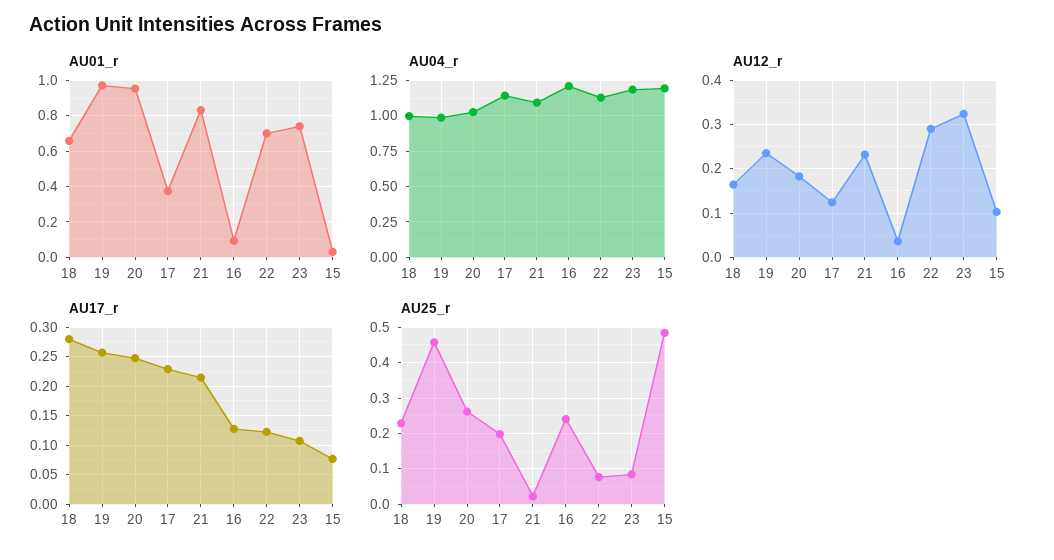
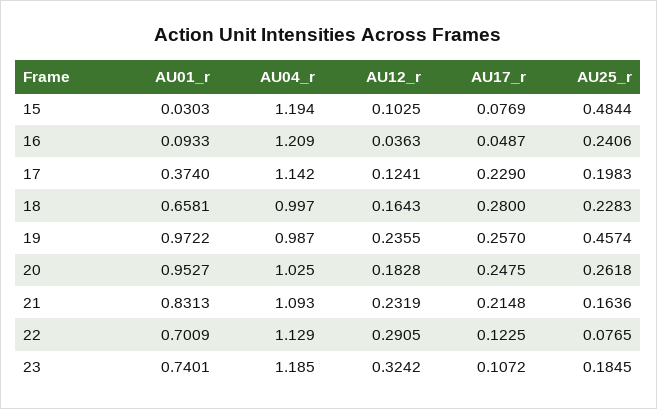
AU17_r, 16: 0.125 -> 0.0487
AU25_r, 21: 0.02 -> 0.1636
AU25_r, 23: 0.08 -> 0.1845

